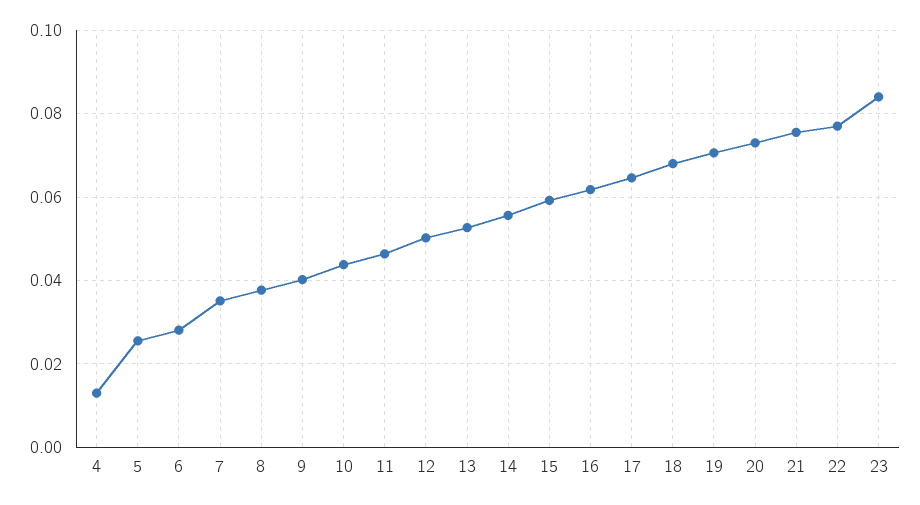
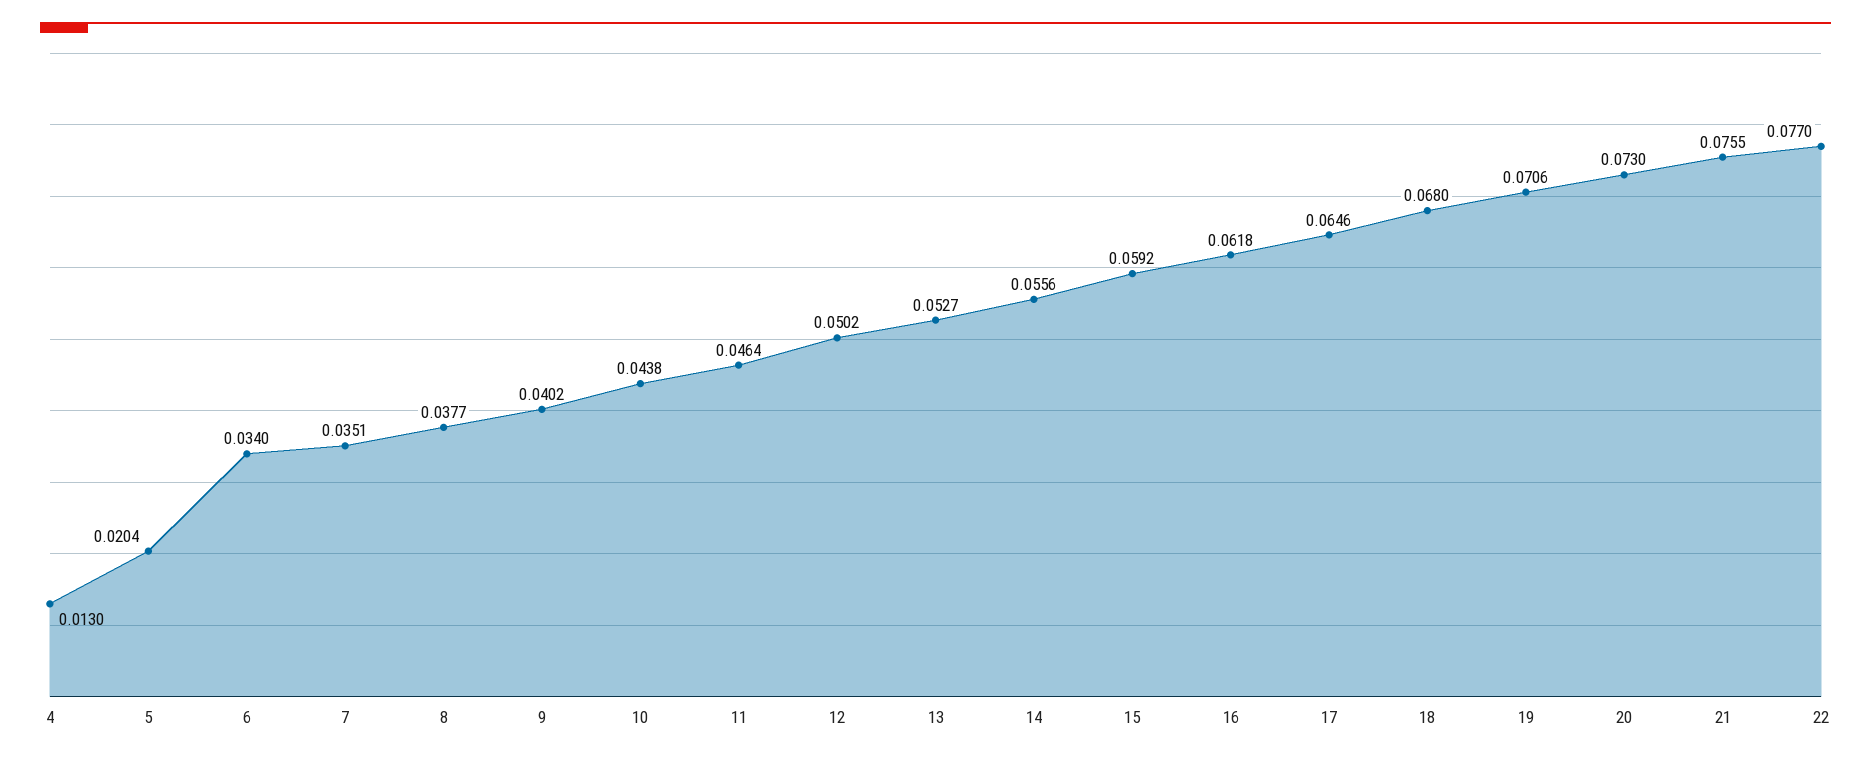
5: 0.026 -> 0.0204
6: 0.028 -> 0.034
23: 0.084 -> none

